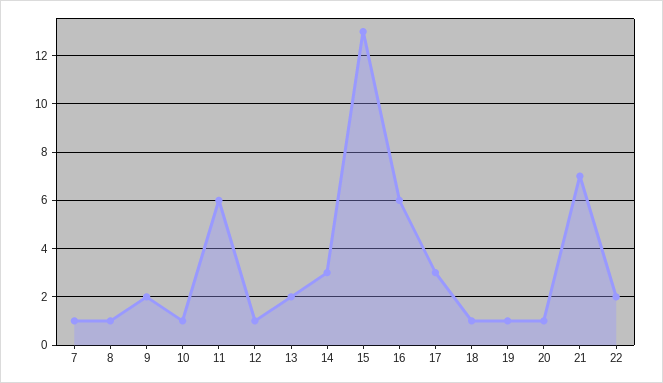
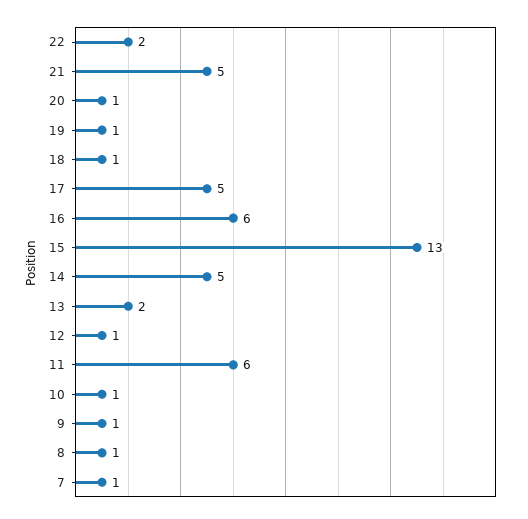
9: 2 -> 1
14: 3 -> 5
17: 3 -> 5
21: 7 -> 5

